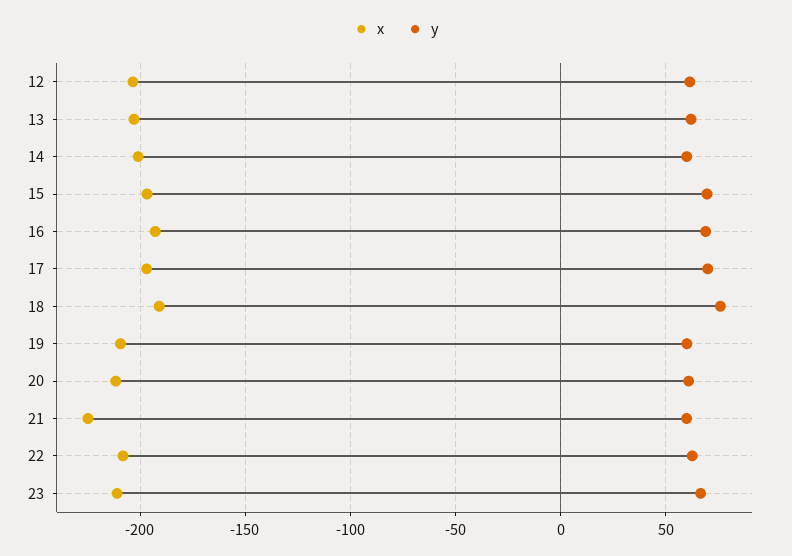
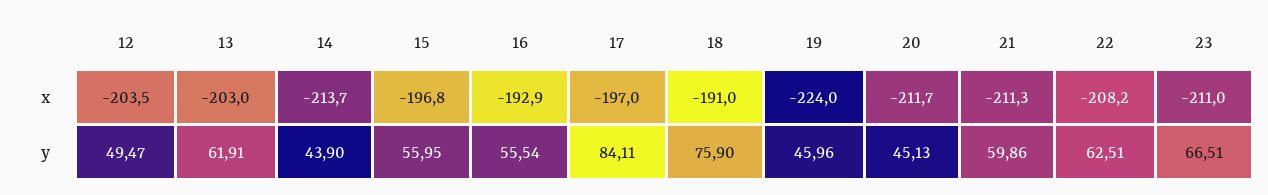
y, 12: 60 -> 49.47
x, 14: -200 -> -213.7
y, 14: 60 -> 43.9
y, 15: 70 -> 55.95
y, 16: 70 -> 55.54
y, 17: 70 -> 84.11
x, 19: -210 -> -224
y, 19: 60 -> 45.96
y, 20: 60 -> 45.13
x, 21: -225 -> -211.3

